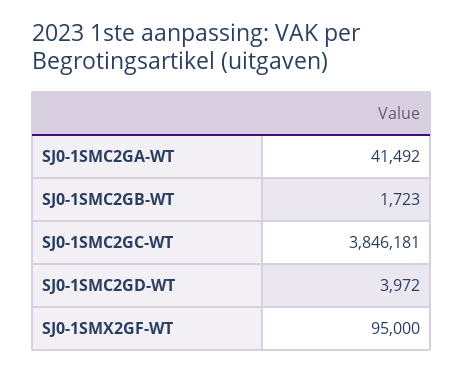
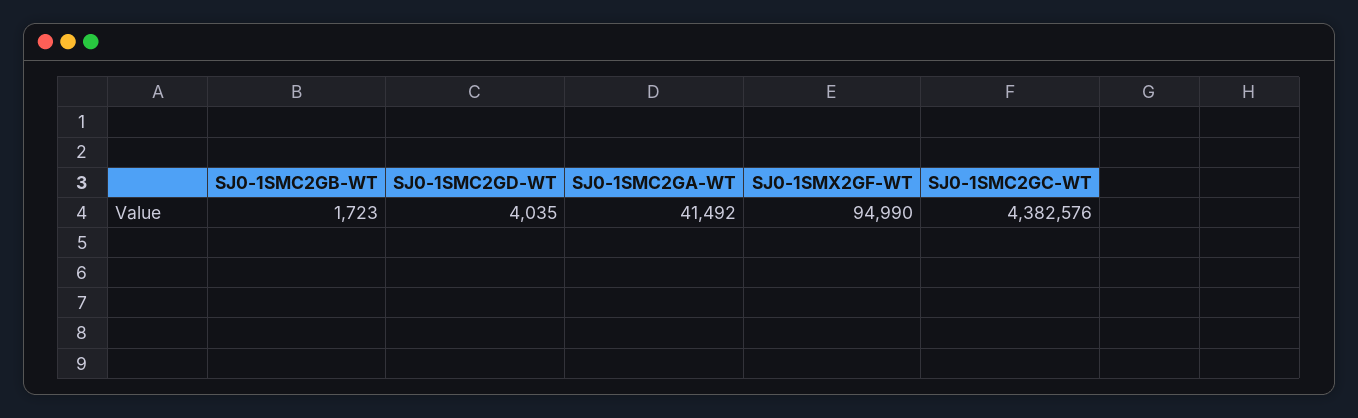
SJ0-1SMC2GC-WT: 3846181 -> 4382576
SJ0-1SMC2GD-WT: 3972 -> 4035
SJ0-1SMX2GF-WT: 95000 -> 94990

